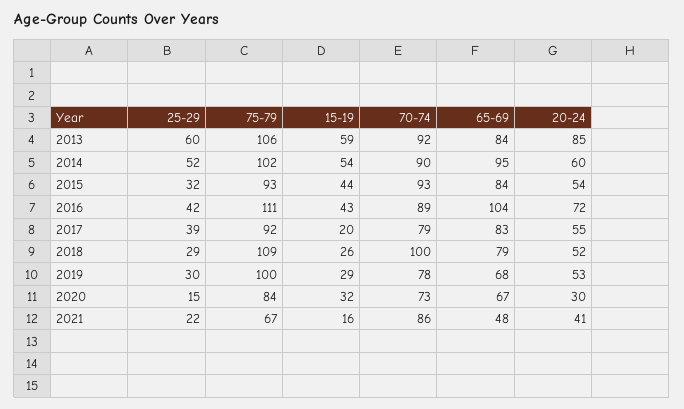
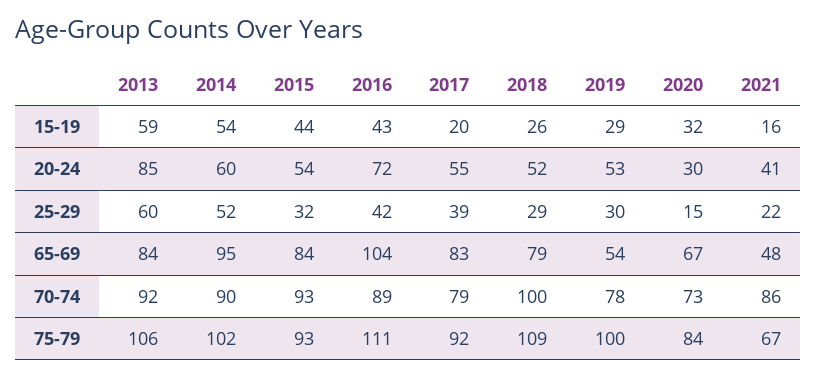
65-69, 2019: 68 -> 54

